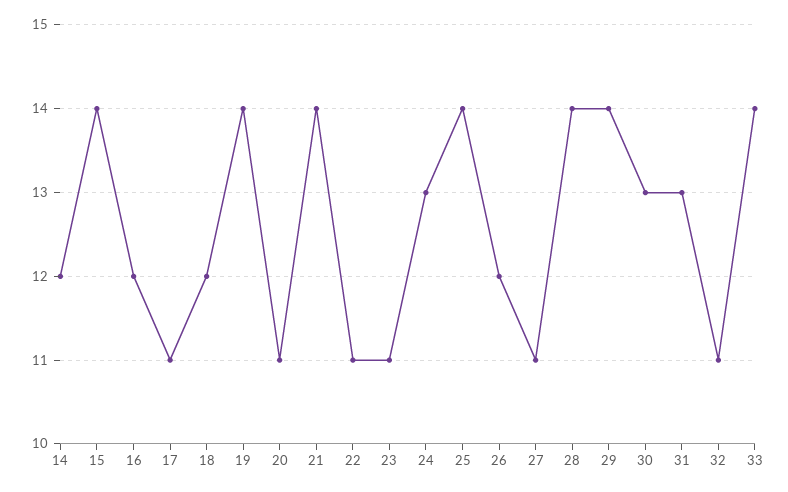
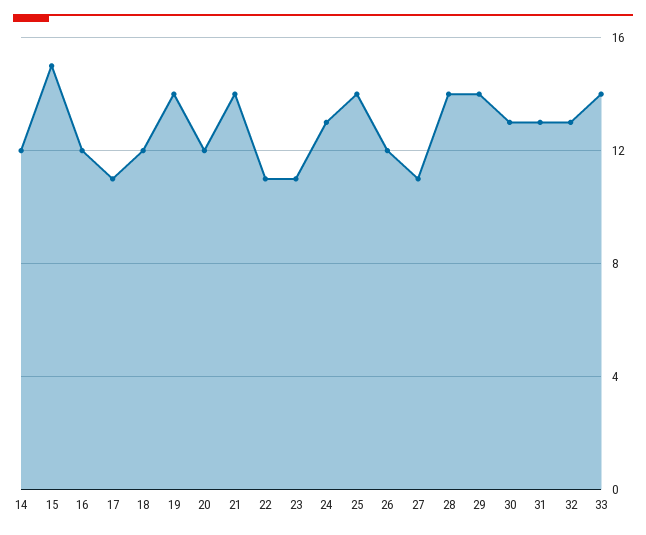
15: 14 -> 15
20: 11 -> 12
32: 11 -> 13

